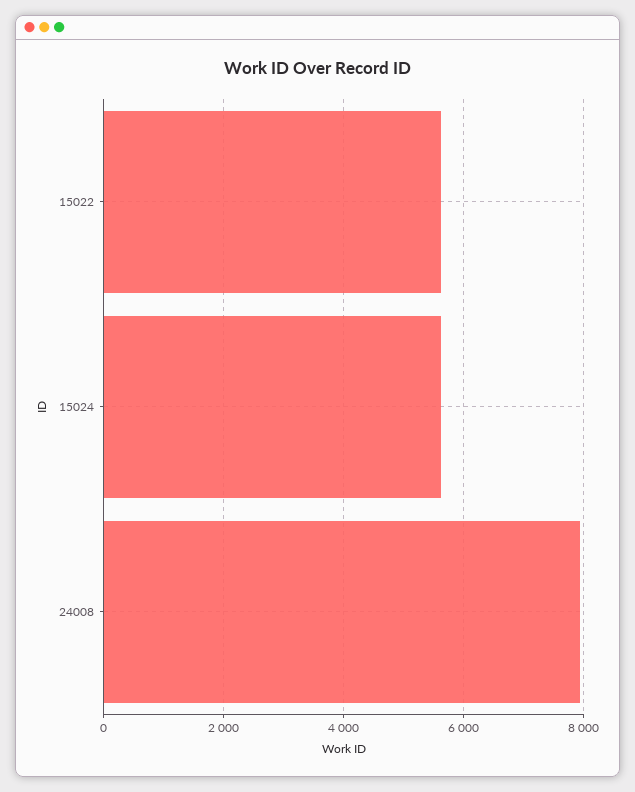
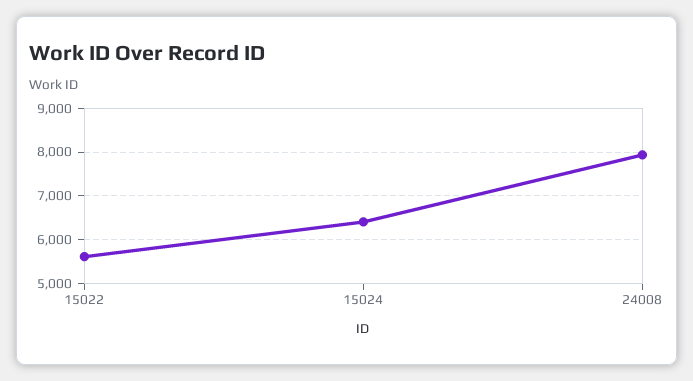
15024: 5600 -> 6400

